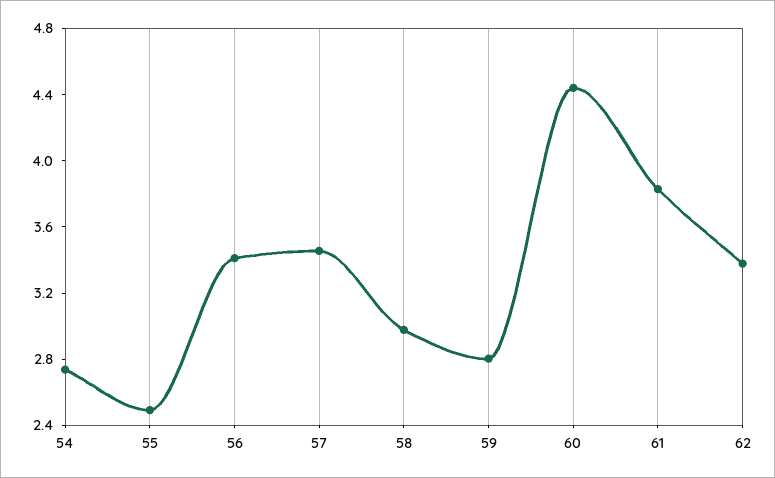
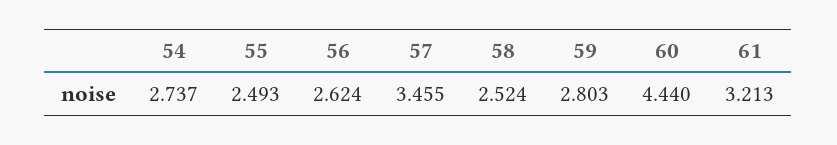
56: 3.4 -> 2.624
58: 3 -> 2.524
61: 3.8 -> 3.213
62: 3.4 -> none

